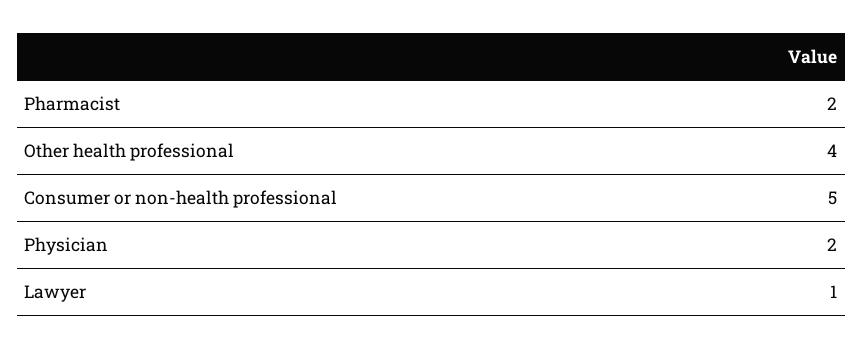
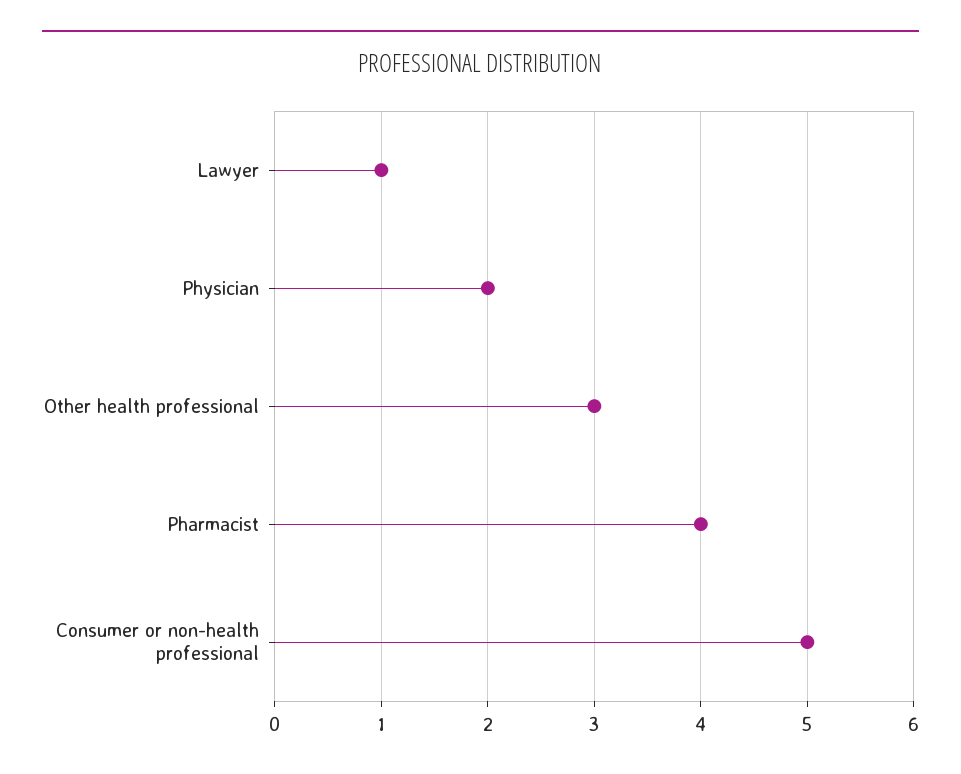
Pharmacist: 2 -> 4
Other health professional: 4 -> 3

